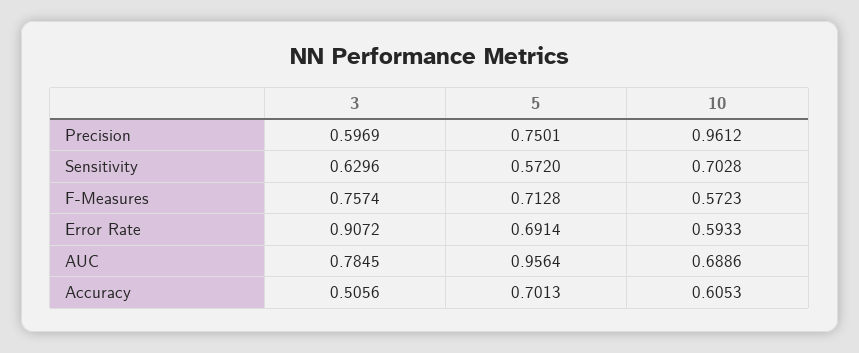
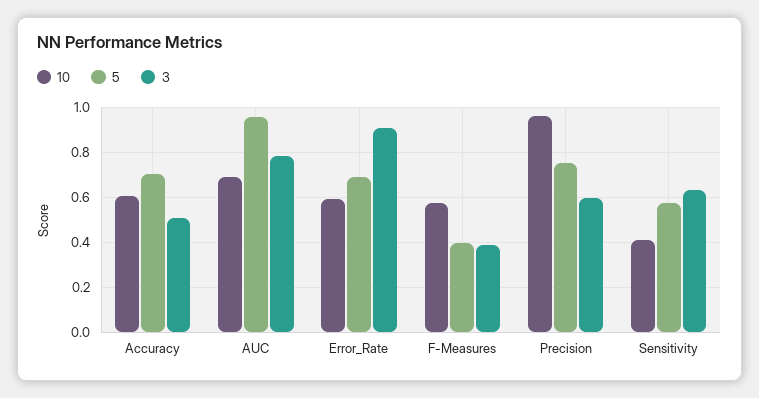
10, Sensitivity: 0.7028 -> 0.4
3, F-Measures: 0.7574 -> 0.4
5, F-Measures: 0.7128 -> 0.4

